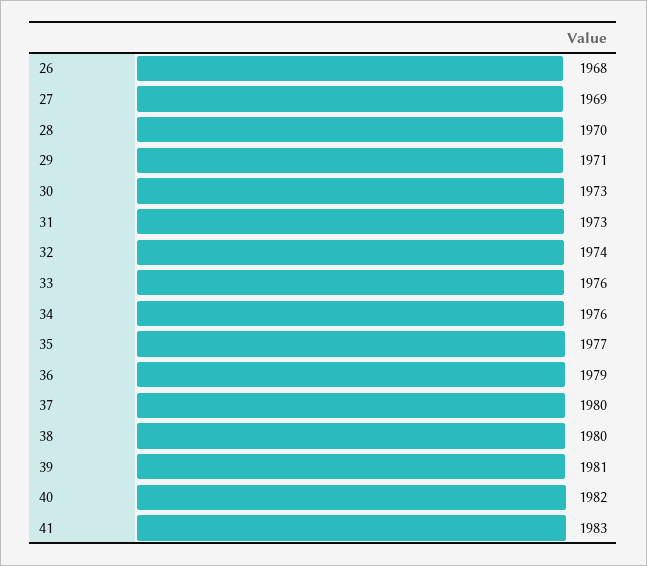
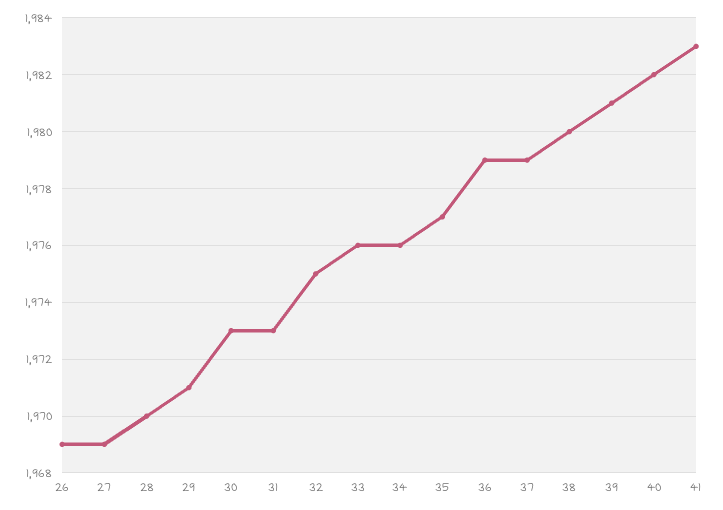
26: 1968 -> 1969
32: 1974 -> 1975
37: 1980 -> 1979

